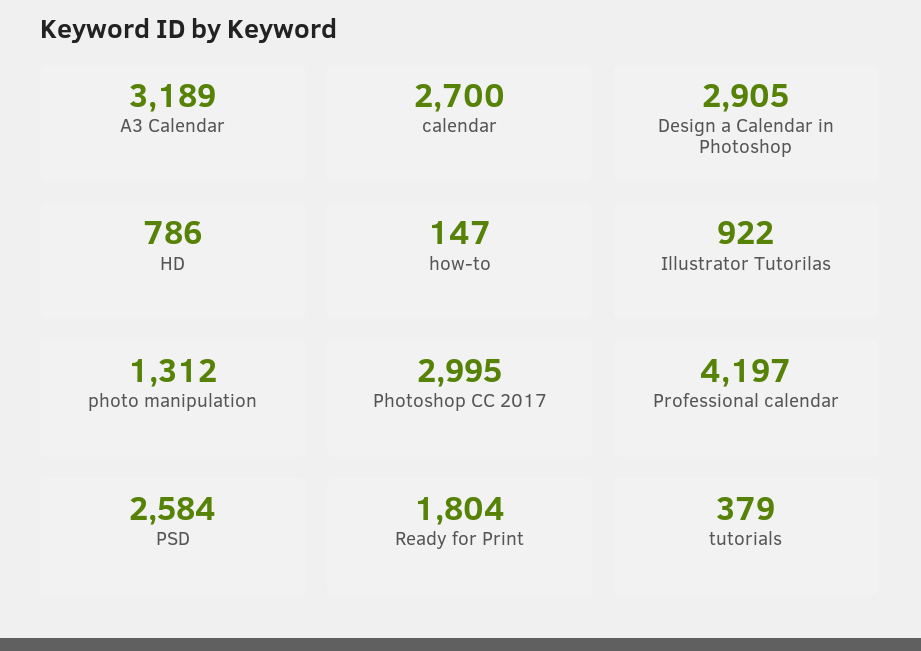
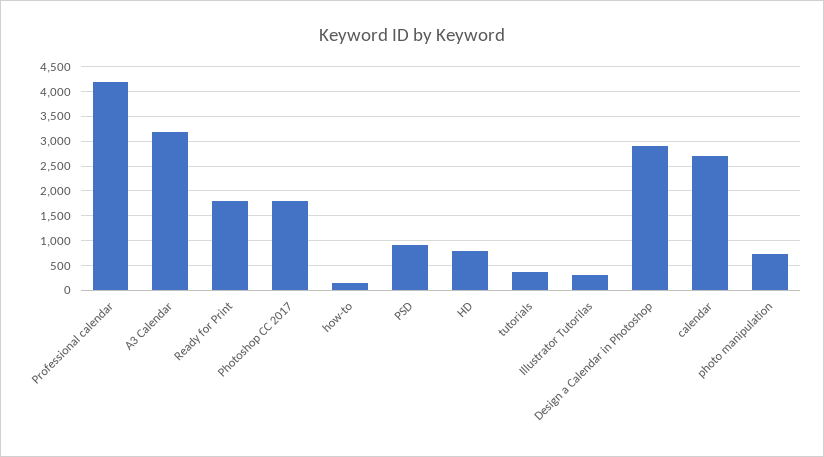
Illustrator Tutorilas: 922 -> 250
photo manipulation: 1312 -> 750
Photoshop CC 2017: 2995 -> 1750
PSD: 2584 -> 1000

